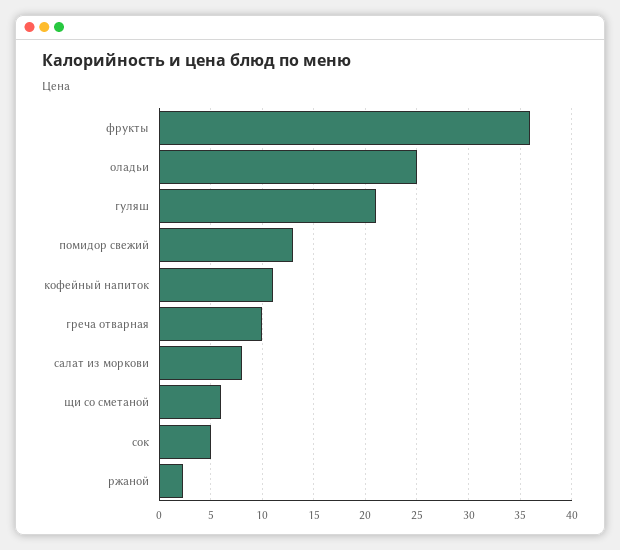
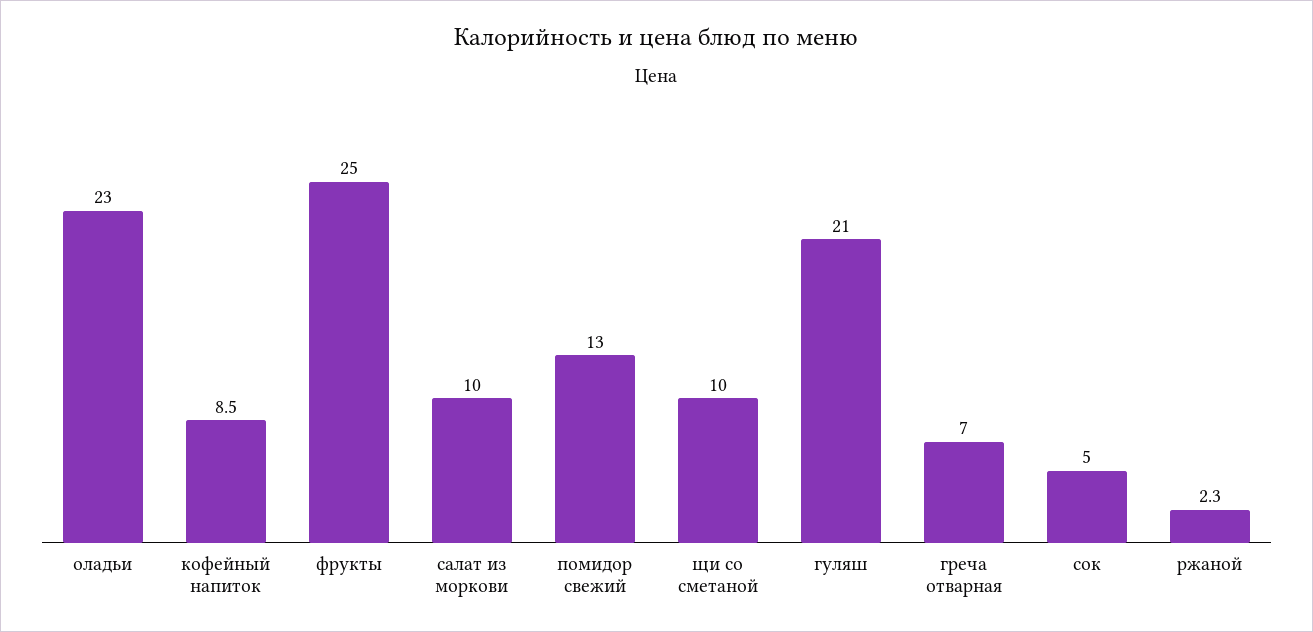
фрукты: 36 -> 25
оладьи: 25 -> 23
кофейный напиток: 11 -> 8.5
греча отварная: 10 -> 7
салат из моркови: 8 -> 10
щи со сметаной: 6 -> 10

